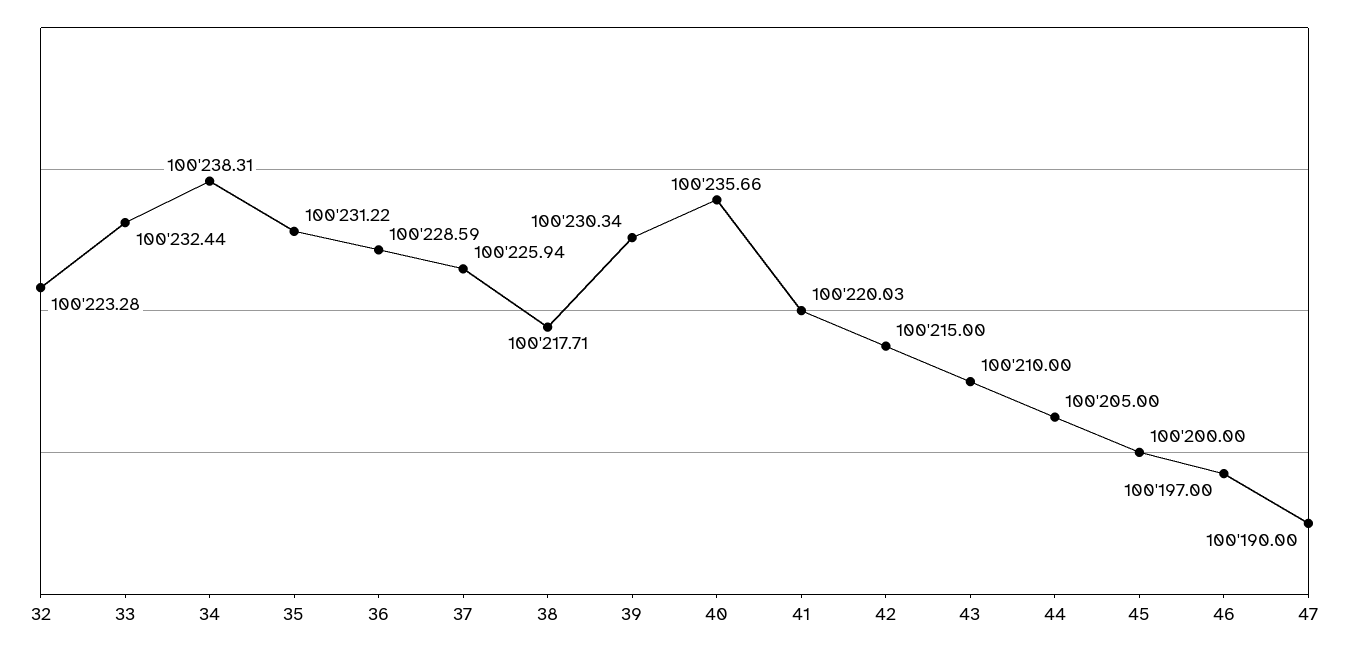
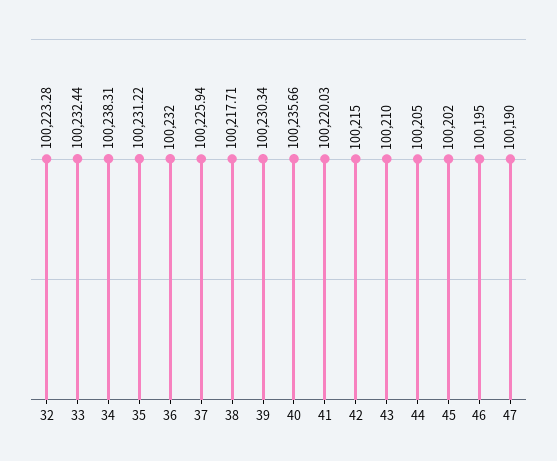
36: 100228.59 -> 100232
45: 100200 -> 100202
46: 100197 -> 100195

